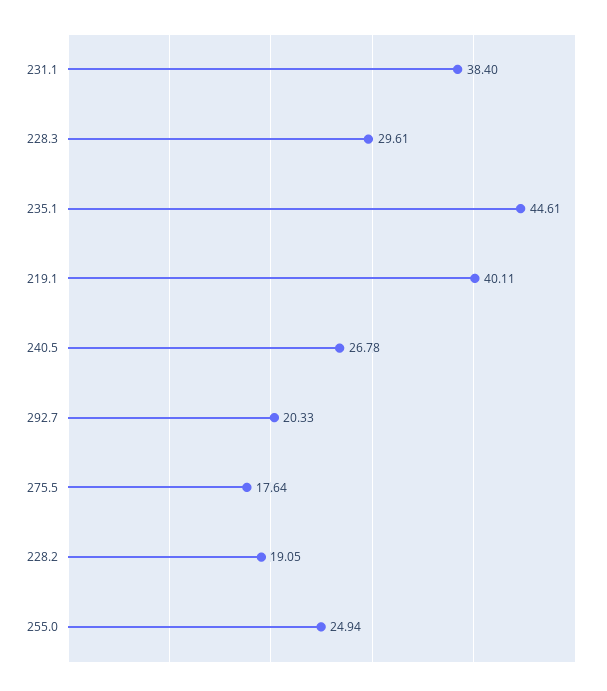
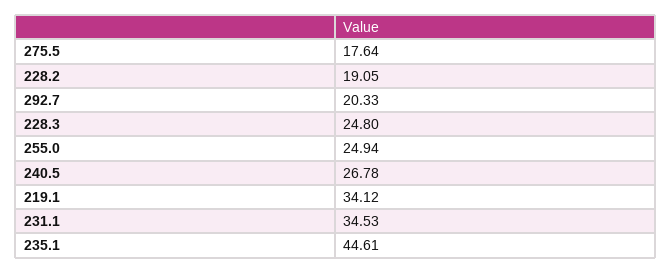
231.1: 38.4 -> 34.53
228.3: 29.61 -> 24.8
219.1: 40.11 -> 34.12

